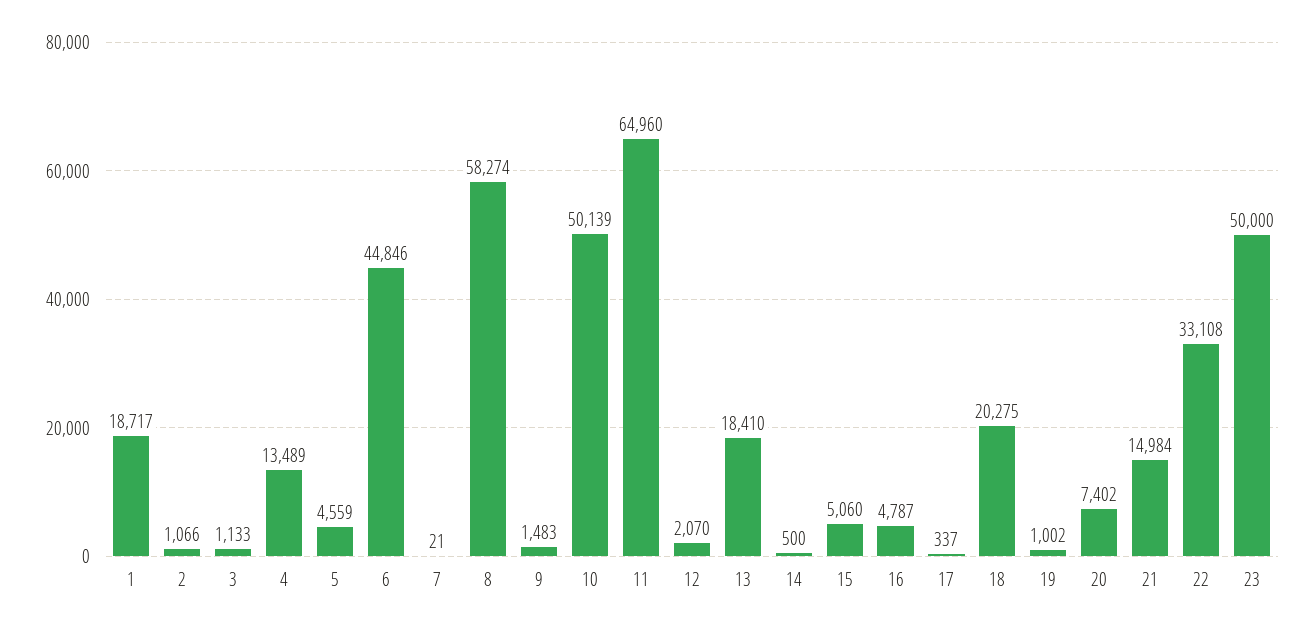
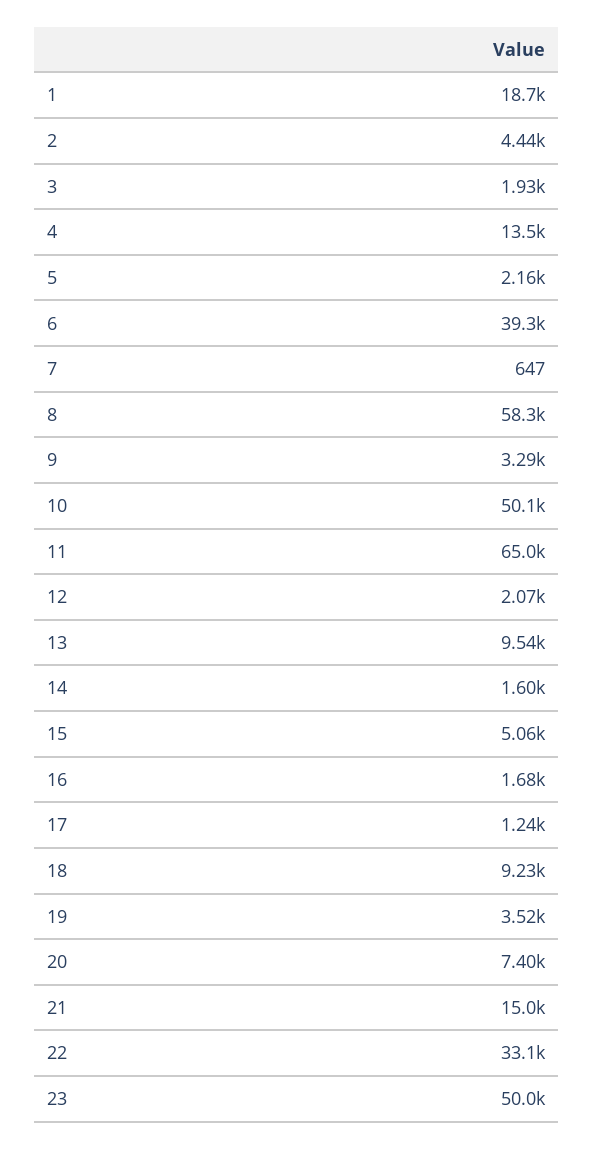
2: 1066 -> 4440
3: 1133 -> 1930
5: 4559 -> 2160
6: 44846 -> 39300
7: 21 -> 647
9: 1483 -> 3290
13: 18410 -> 9540
14: 500 -> 1600
16: 4787 -> 1680
17: 337 -> 1240
18: 20275 -> 9230
19: 1002 -> 3520

